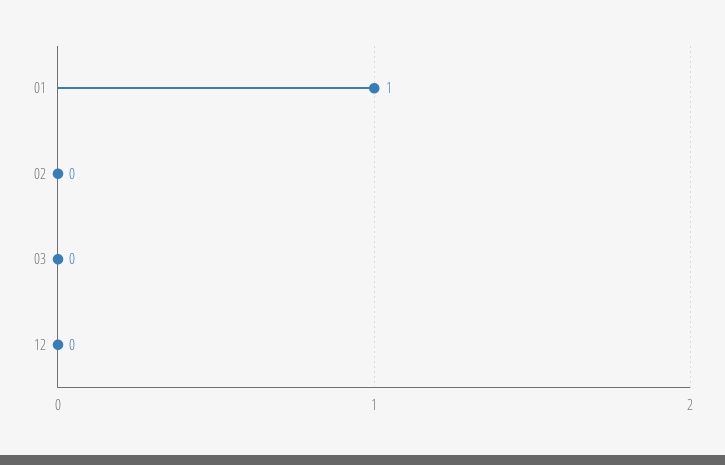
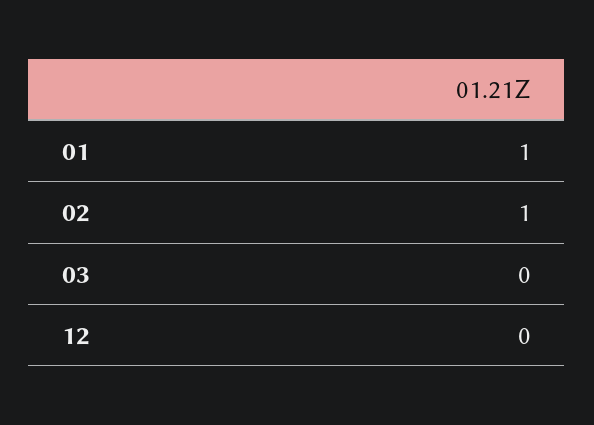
02: 0 -> 1

